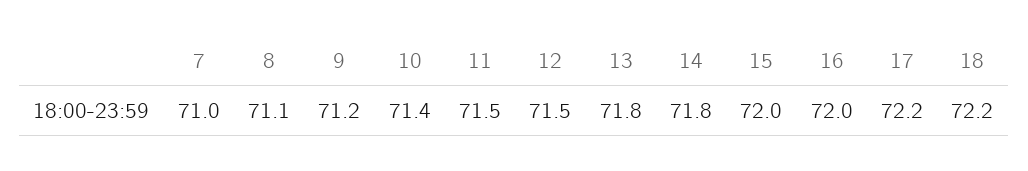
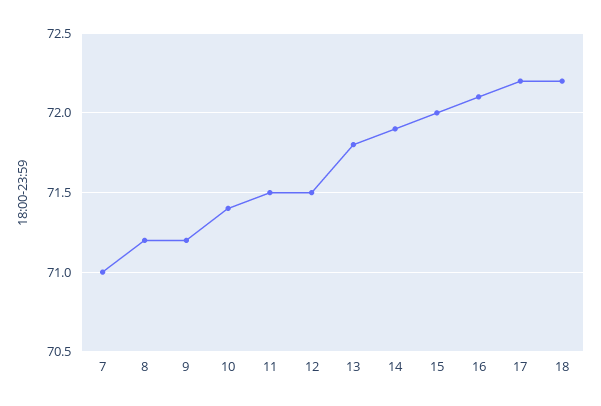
8: 71.1 -> 71.2
14: 71.8 -> 71.9
16: 72 -> 72.1

